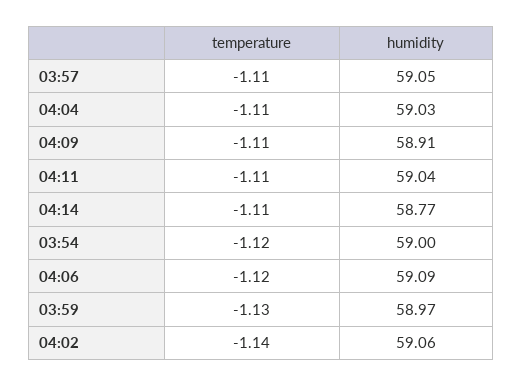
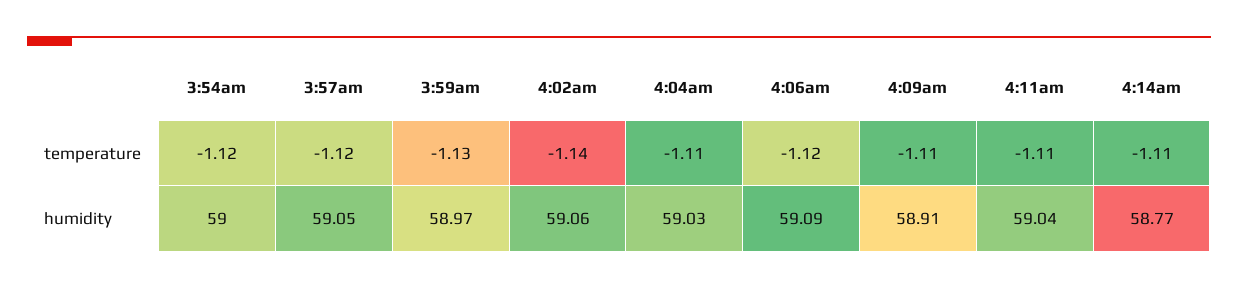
temperature, 03:57: -1.11 -> -1.12

